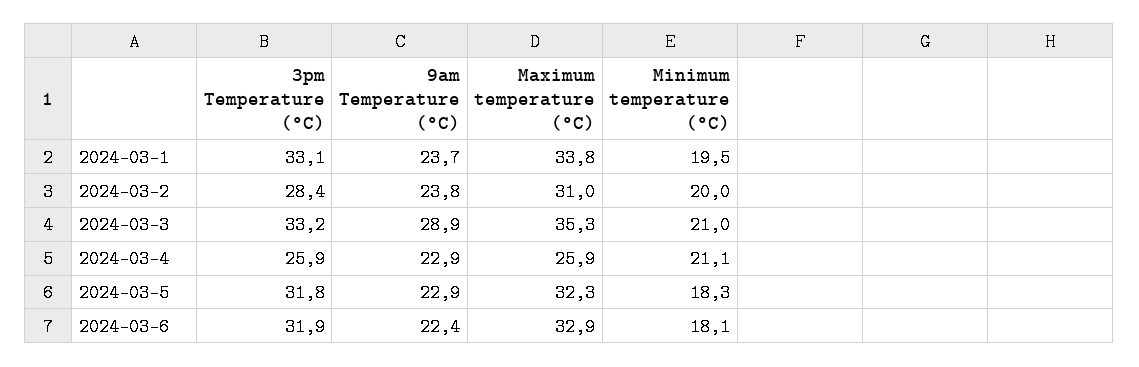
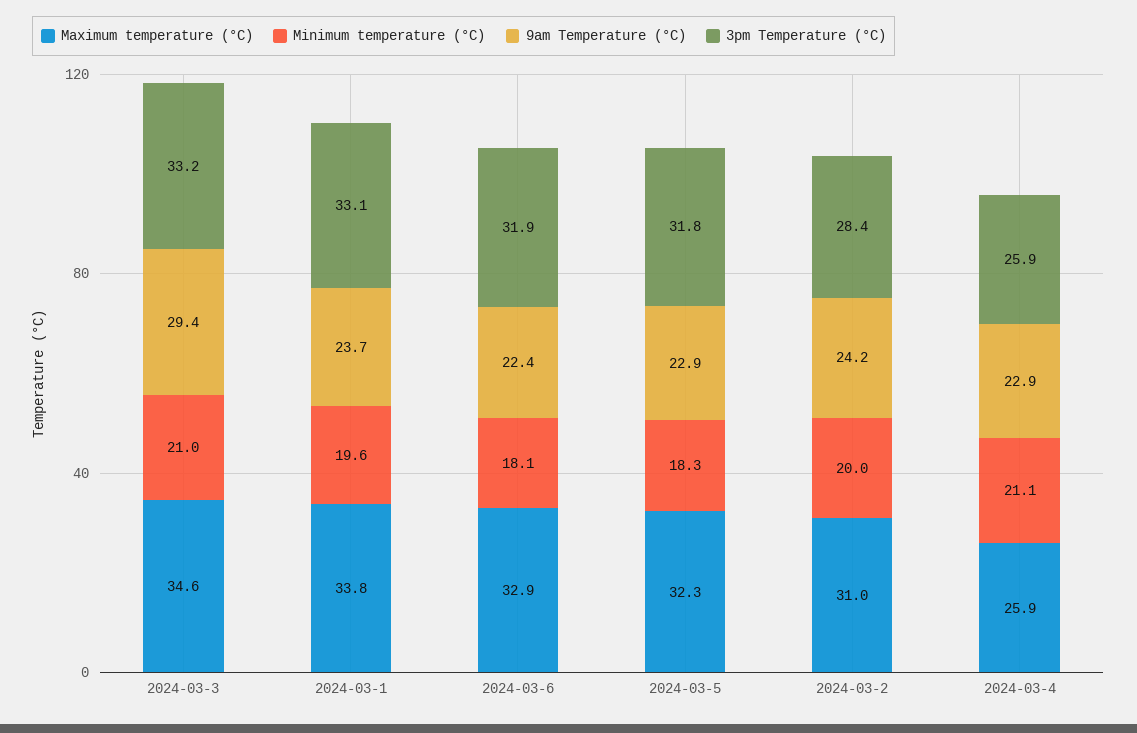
Minimum temperature (°C), 2024-03-1: 19.5 -> 19.6
9am Temperature (°C), 2024-03-2: 23.8 -> 24.2
9am Temperature (°C), 2024-03-3: 28.9 -> 29.4
Maximum temperature (°C), 2024-03-3: 35.3 -> 34.6

